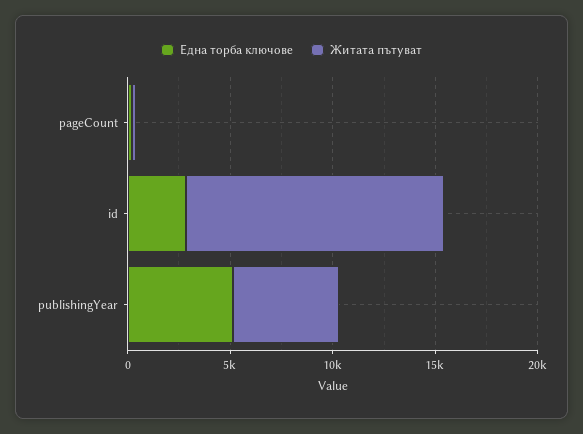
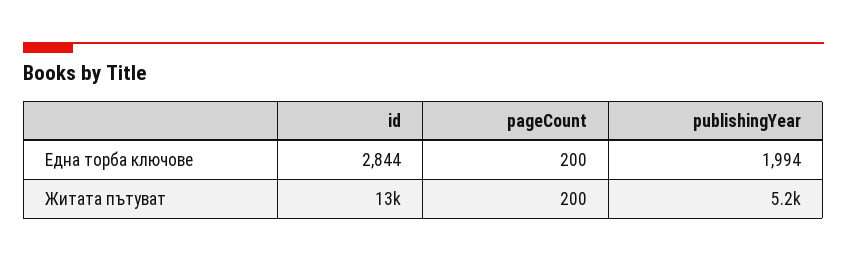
Една торба ключове, publishingYear: 5000 -> 1994

